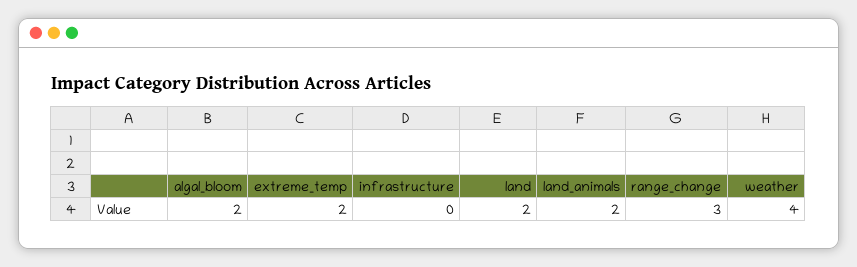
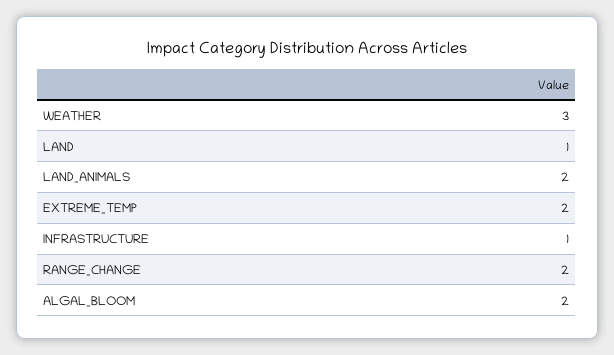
infrastructure: 0 -> 1
land: 2 -> 1
range_change: 3 -> 2
weather: 4 -> 3

